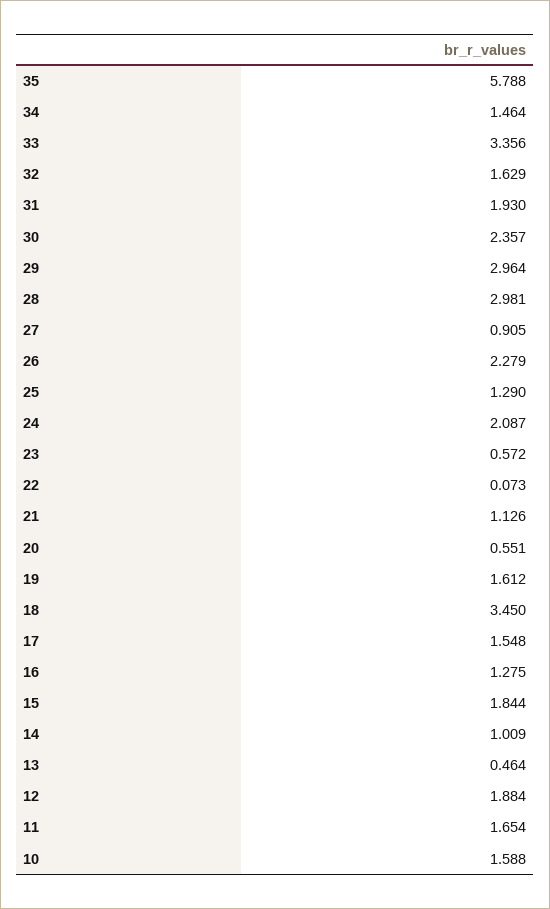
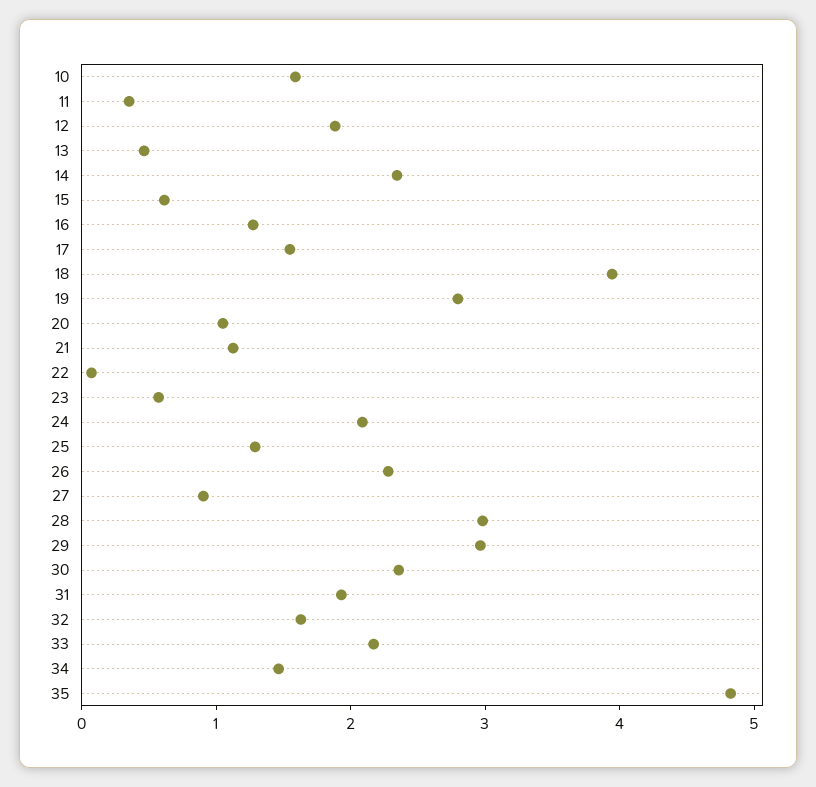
35: 5.788 -> 4.8
33: 3.356 -> 2.2
20: 0.551 -> 1
19: 1.612 -> 2.8
18: 3.45 -> 4
15: 1.844 -> 0.6
14: 1.009 -> 2.4
11: 1.654 -> 0.4

